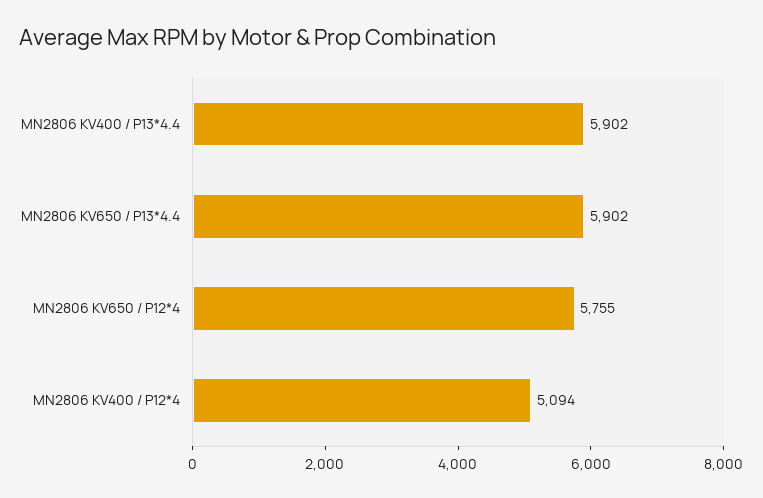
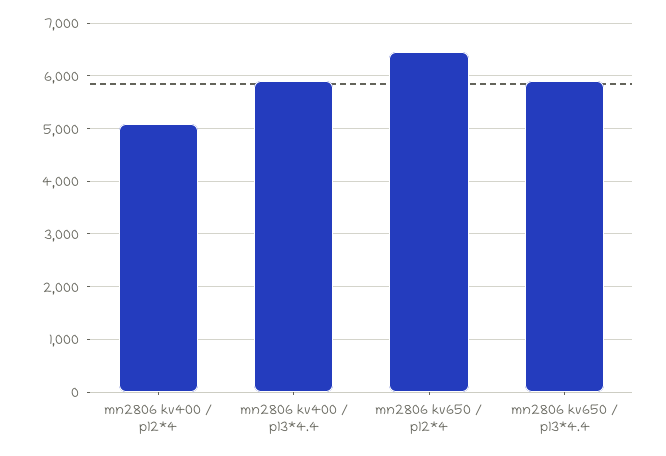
MN2806 KV650 / P12*4: 5755 -> 6400

